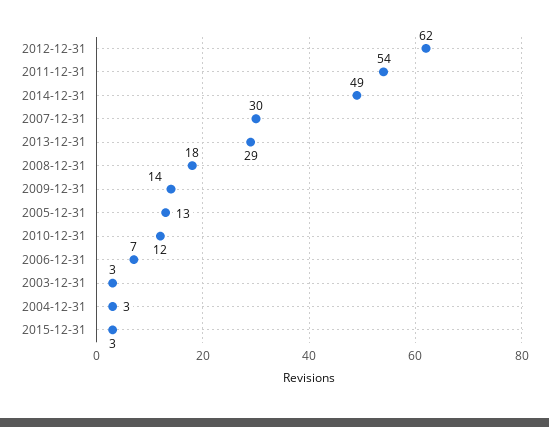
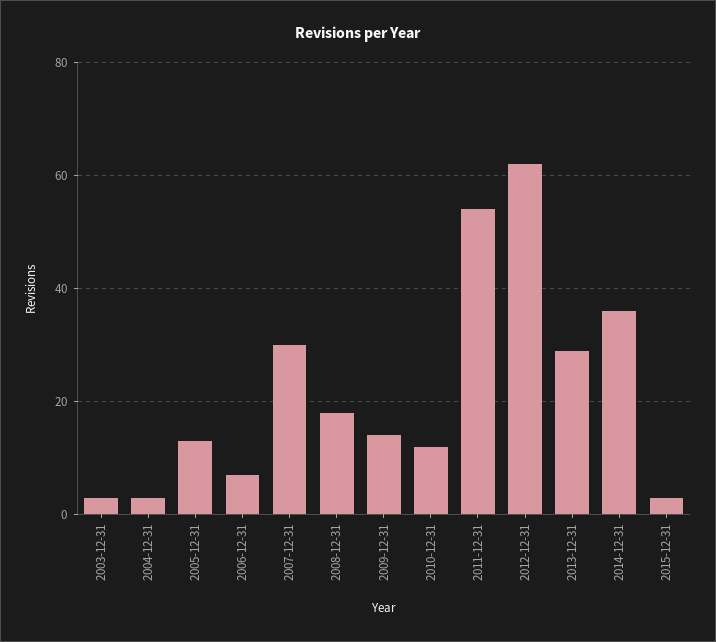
2014-12-31: 49 -> 35

